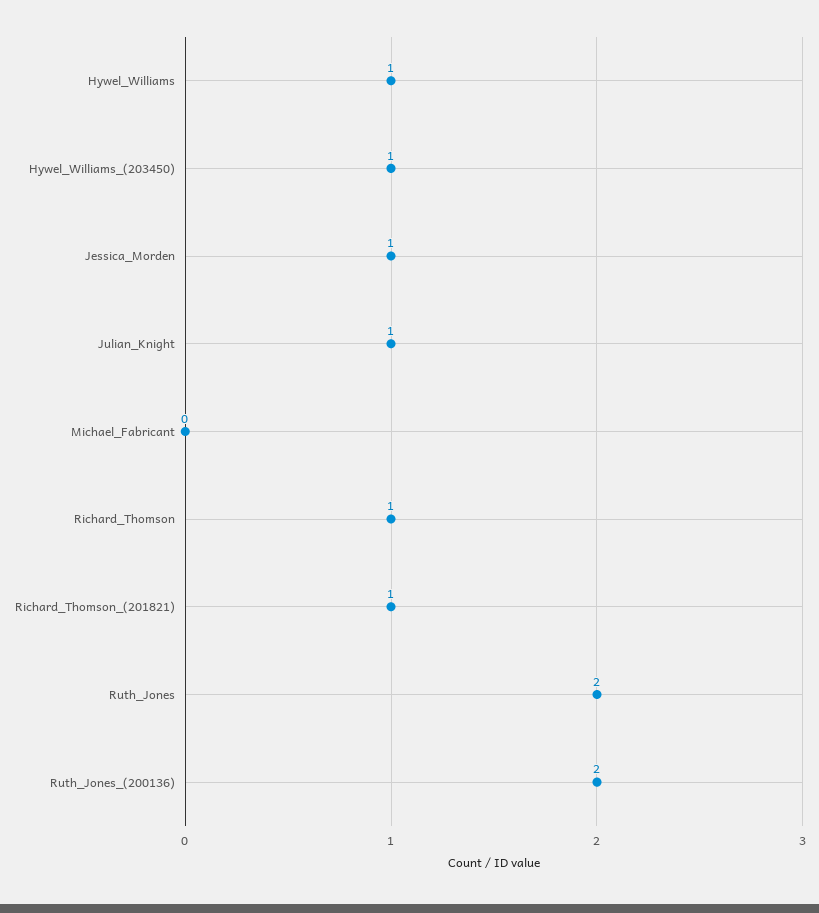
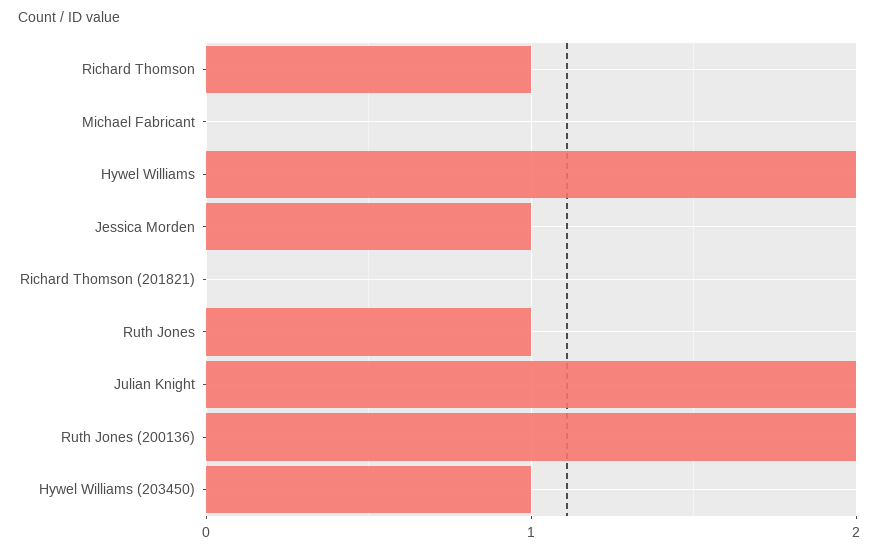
Hywel_Williams: 1 -> 2
Julian_Knight: 1 -> 2
Richard_Thomson_(201821): 1 -> 0
Ruth_Jones: 2 -> 1

